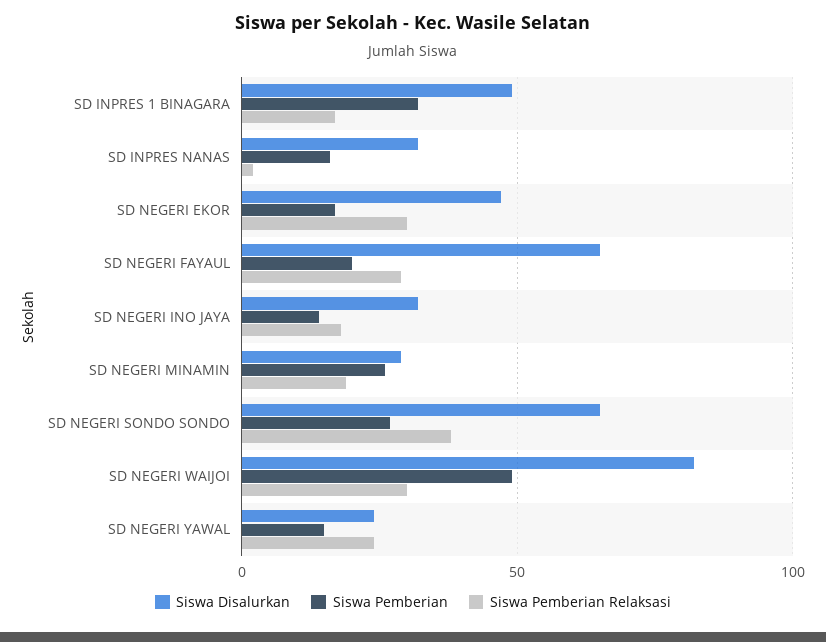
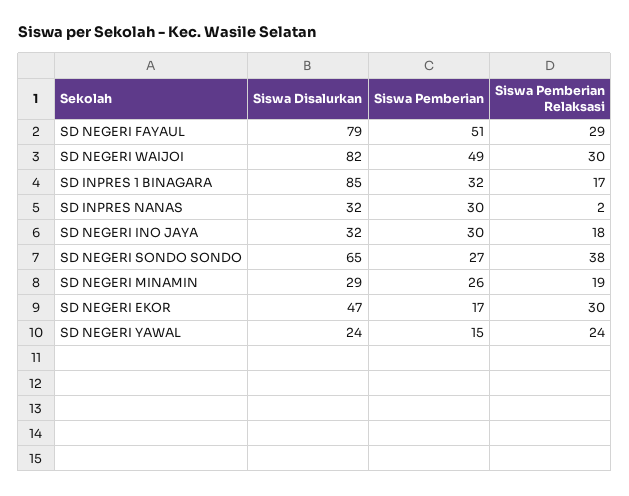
Siswa Disalurkan, SD INPRES 1 BINAGARA: 50 -> 85
Siswa Pemberian, SD INPRES NANAS: 15 -> 30
Siswa Disalurkan, SD NEGERI FAYAUL: 65 -> 79
Siswa Pemberian, SD NEGERI FAYAUL: 20 -> 51
Siswa Pemberian, SD NEGERI INO JAYA: 15 -> 30

